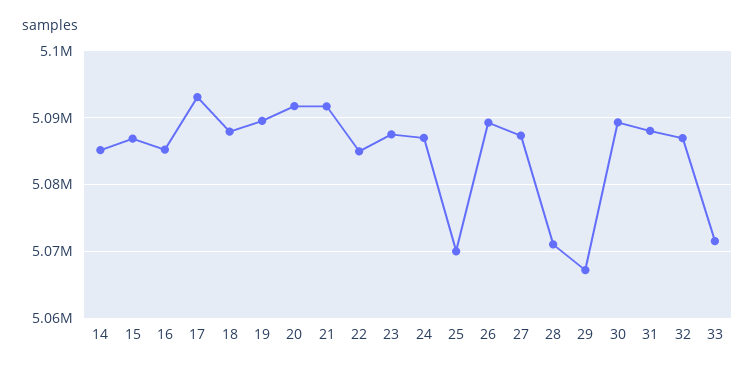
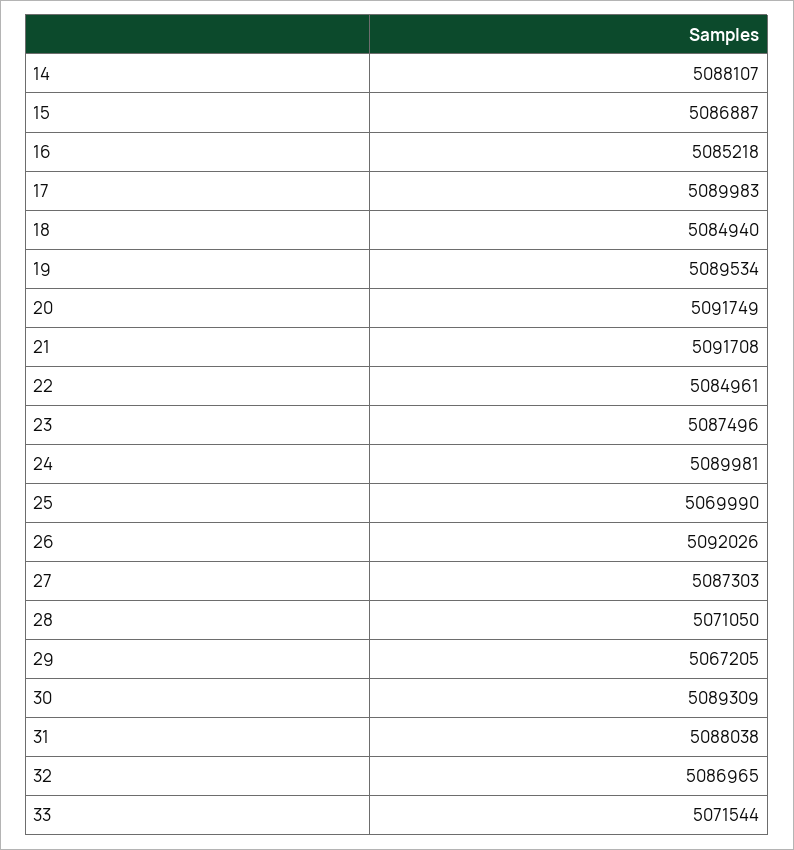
14: 5085000 -> 5088107
17: 5093000 -> 5089983
18: 5088000 -> 5084940
24: 5087000 -> 5089981
26: 5089000 -> 5092026

